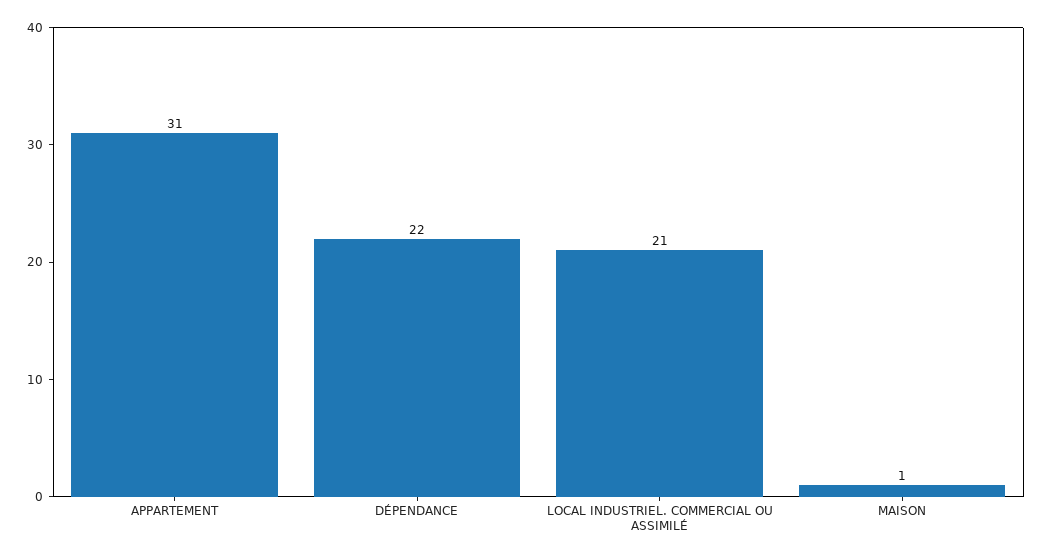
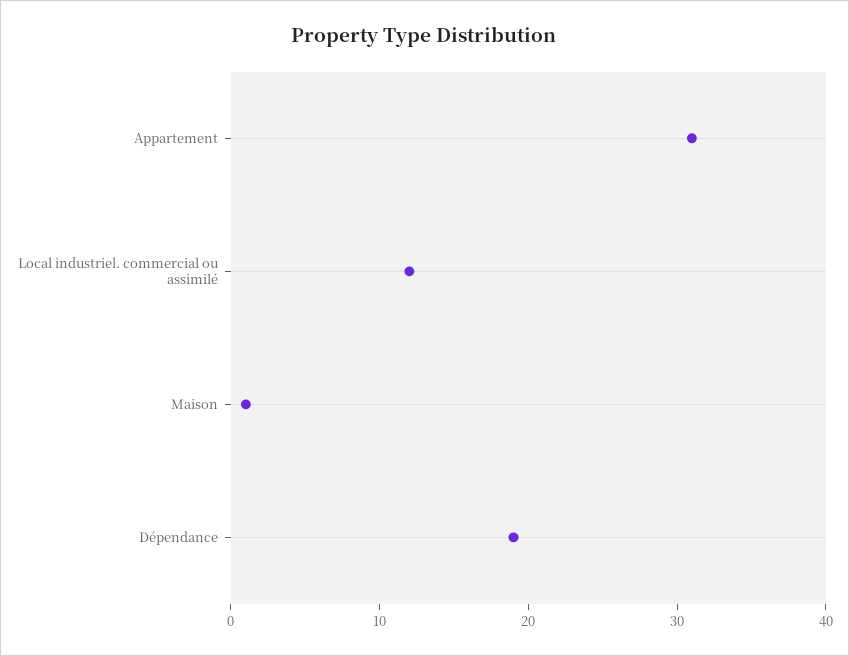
DÉPENDANCE: 22 -> 19
LOCAL INDUSTRIEL. COMMERCIAL OU ASSIMILÉ: 21 -> 12

